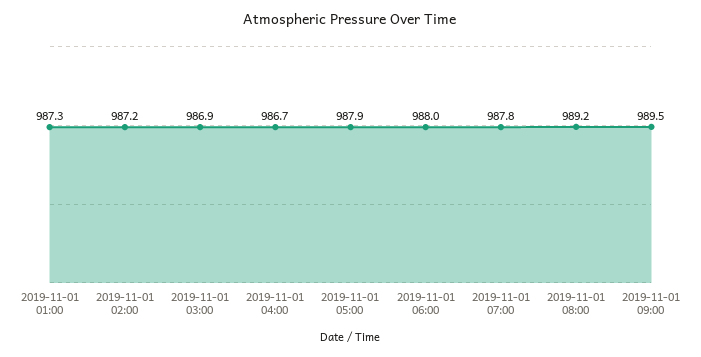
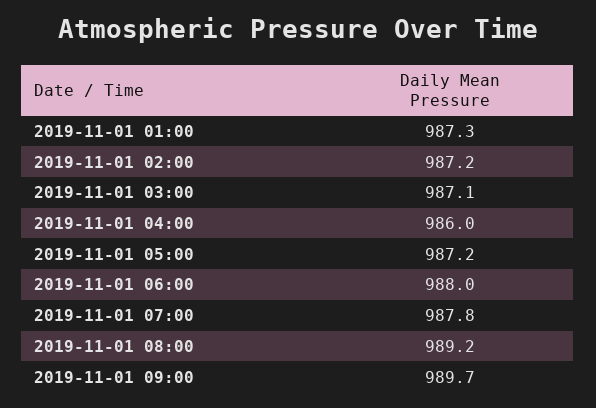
2019-11-01 03:00: 986.9 -> 987.1
2019-11-01 04:00: 986.7 -> 986
2019-11-01 05:00: 987.9 -> 987.2
2019-11-01 09:00: 989.5 -> 989.7

